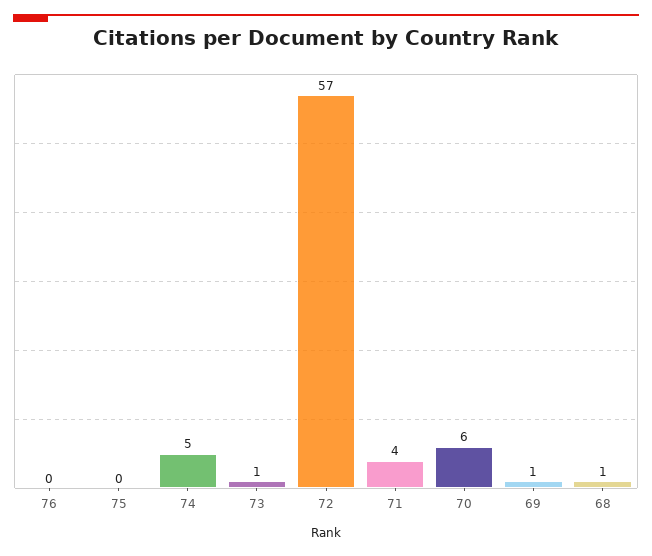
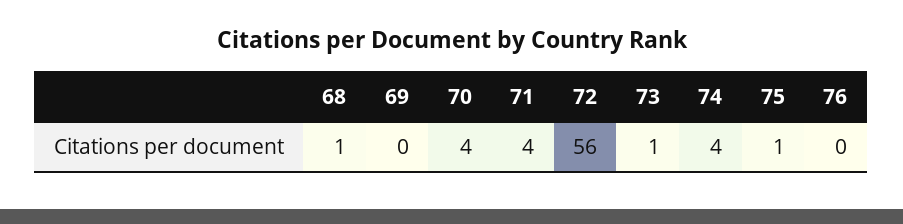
75: 0 -> 1
74: 5 -> 4
72: 57 -> 56
70: 6 -> 4
69: 1 -> 0

